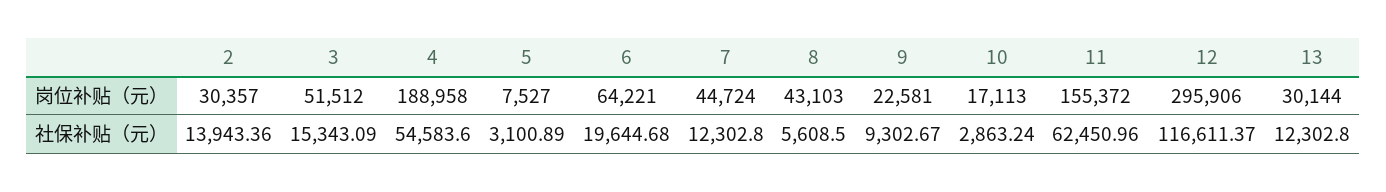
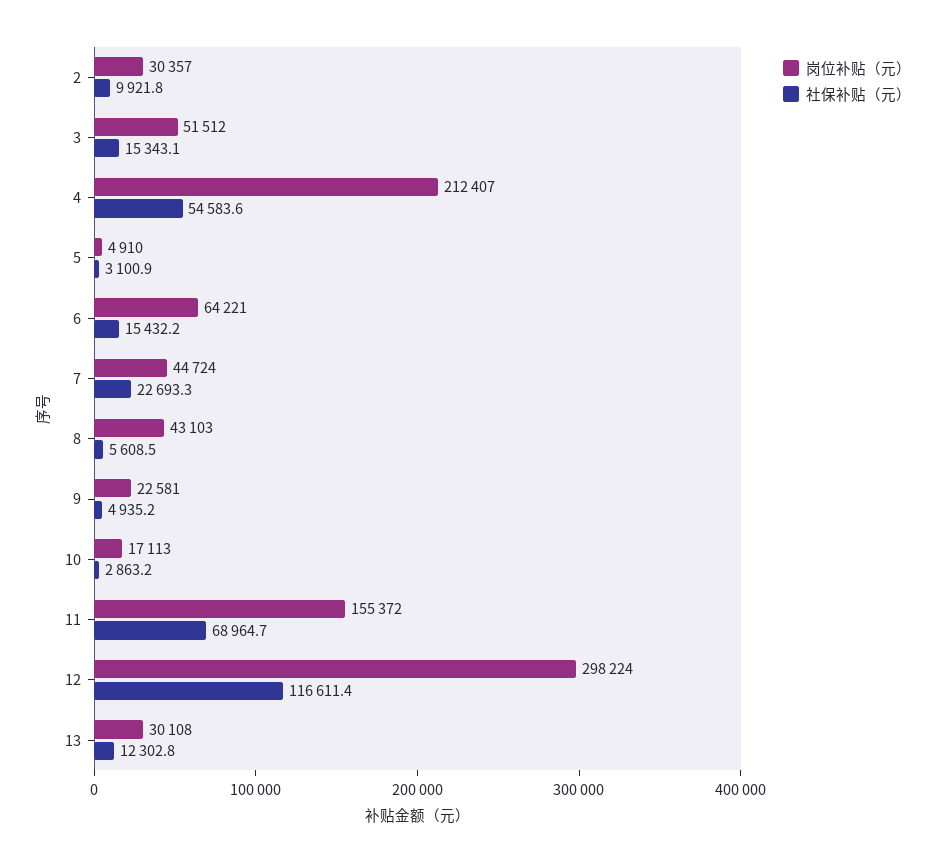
岗位补贴（元）, 4: 188958 -> 212407
岗位补贴（元）, 5: 7527 -> 4910
岗位补贴（元）, 12: 295906 -> 298224
岗位补贴（元）, 13: 30144 -> 30108
社保补贴（元）, 2: 13943.36 -> 9921.8
社保补贴（元）, 6: 19644.68 -> 15432.2
社保补贴（元）, 7: 12302.8 -> 22693.3
社保补贴（元）, 9: 9302.67 -> 4935.2
社保补贴（元）, 11: 62450.96 -> 68964.7

